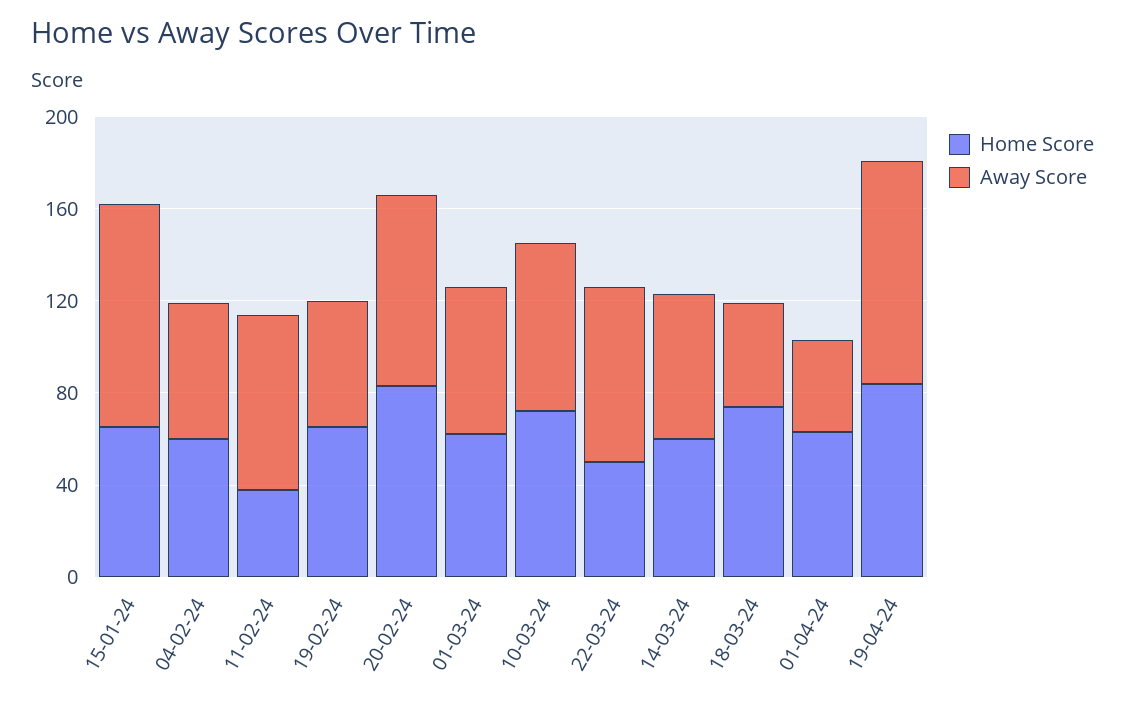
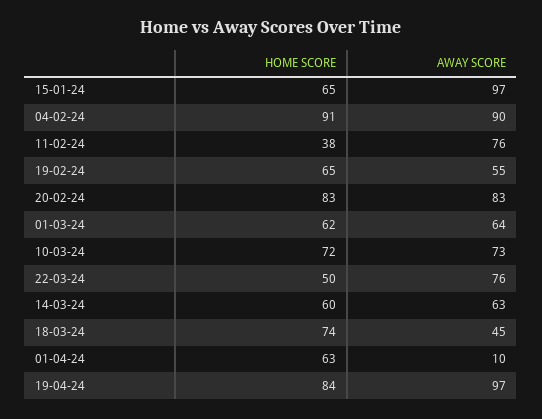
Home Score, 04-02-24: 60 -> 91
Away Score, 04-02-24: 60 -> 90
Away Score, 01-04-24: 40 -> 10

